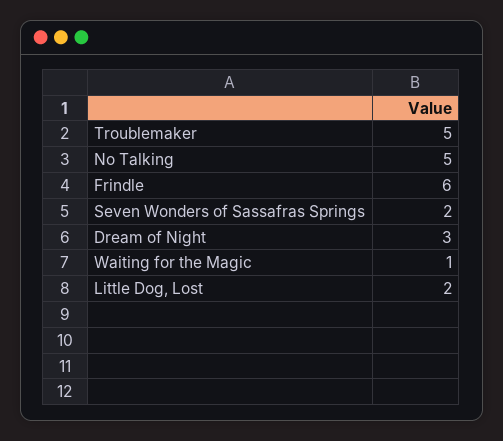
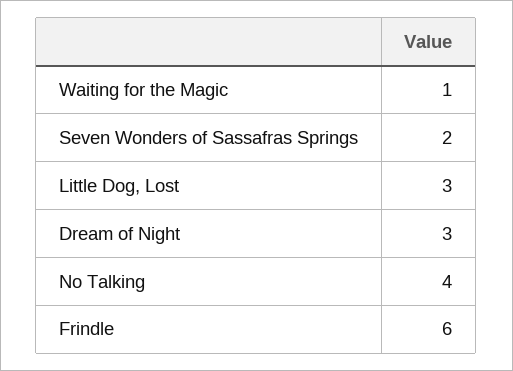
Troublemaker: 5 -> none
No Talking: 5 -> 4
Little Dog, Lost: 2 -> 3

